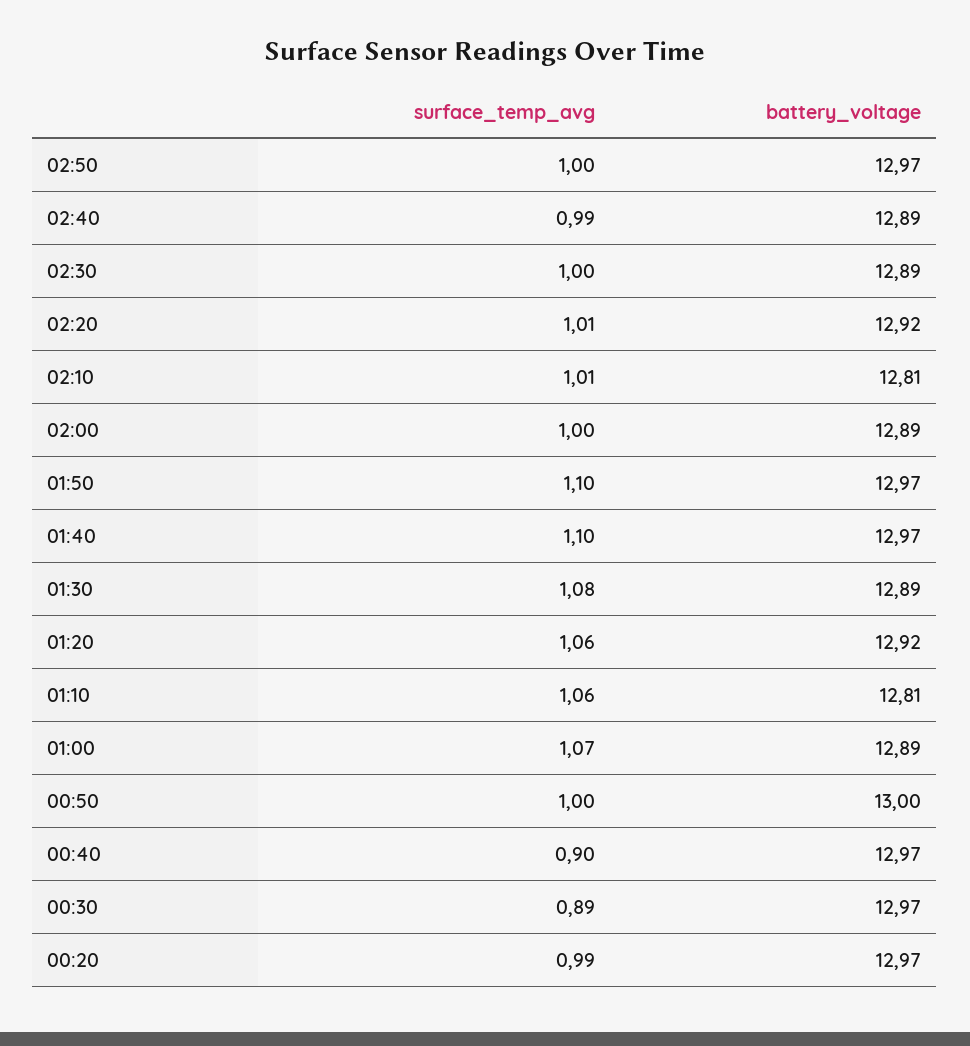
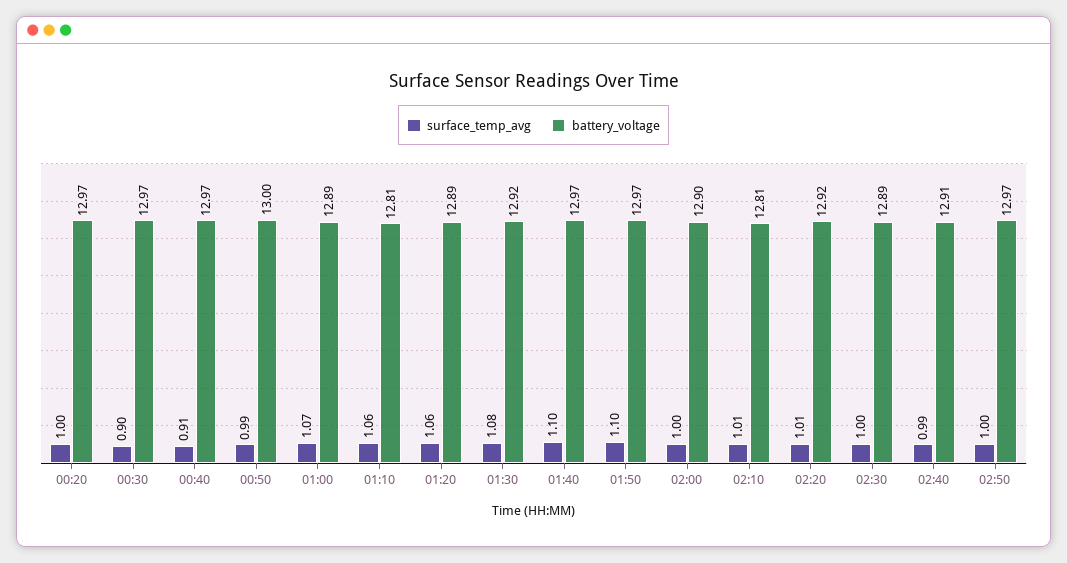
battery_voltage, 02:40: 12.89 -> 12.91
battery_voltage, 02:00: 12.89 -> 12.9
battery_voltage, 01:30: 12.89 -> 12.92
battery_voltage, 01:20: 12.92 -> 12.89
surface_temp_avg, 00:50: 1 -> 0.99
surface_temp_avg, 00:40: 0.9 -> 0.91
surface_temp_avg, 00:30: 0.89 -> 0.9
surface_temp_avg, 00:20: 0.99 -> 1

